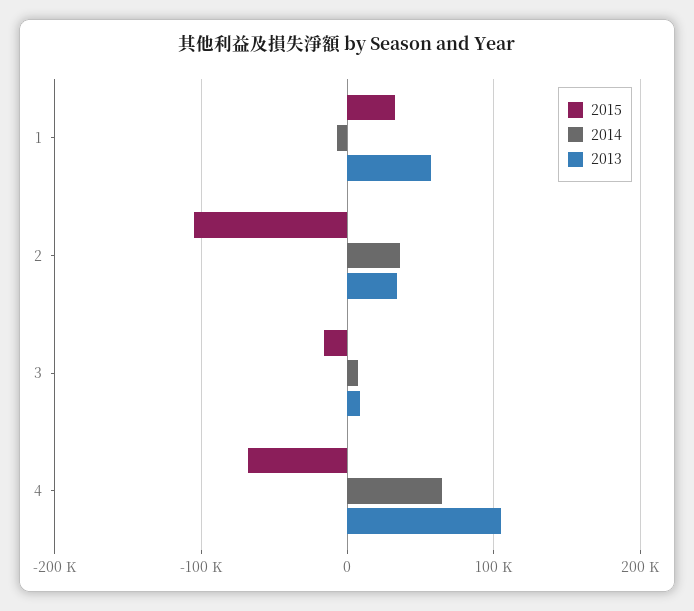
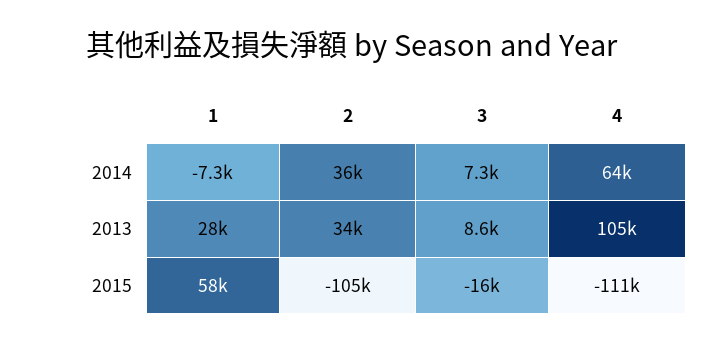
2015, 1: 30000 -> 58000
2013, 1: 60000 -> 28000
2015, 4: -70000 -> -111000

